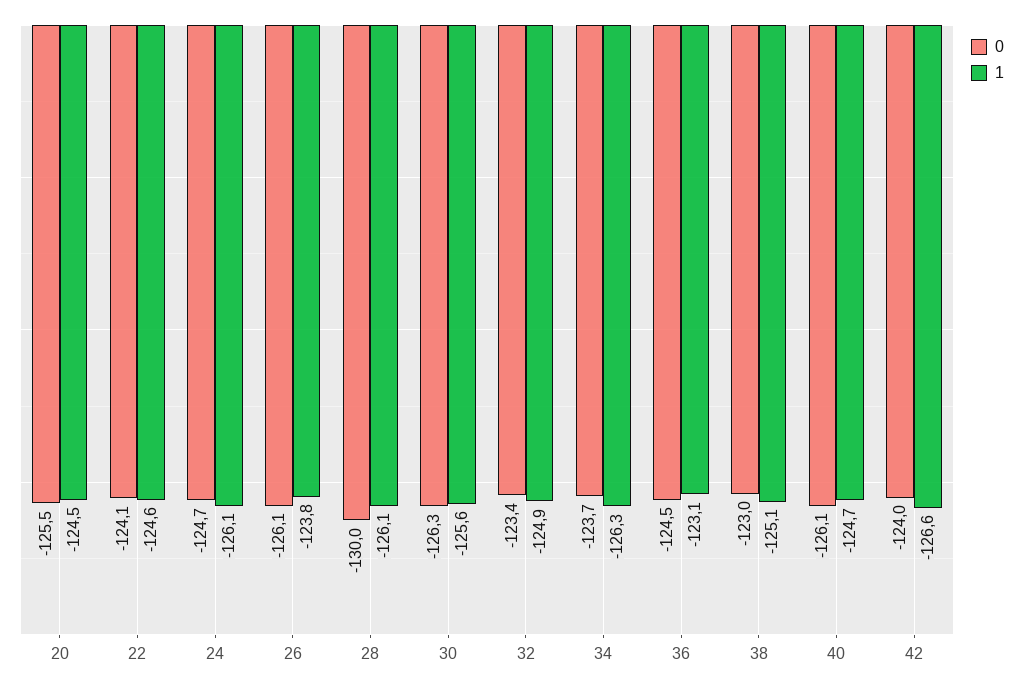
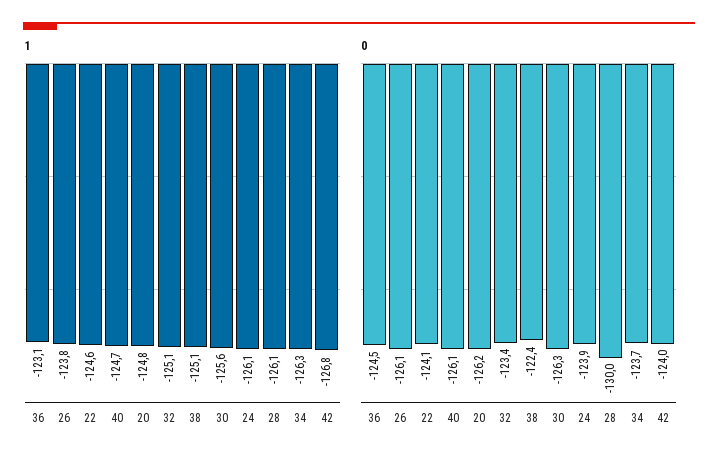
0, 20: -125.5 -> -126.2
1, 20: -124.5 -> -124.8
0, 24: -124.7 -> -123.9
1, 32: -124.9 -> -125.1
0, 38: -123 -> -122.4
1, 42: -126.6 -> -126.8

